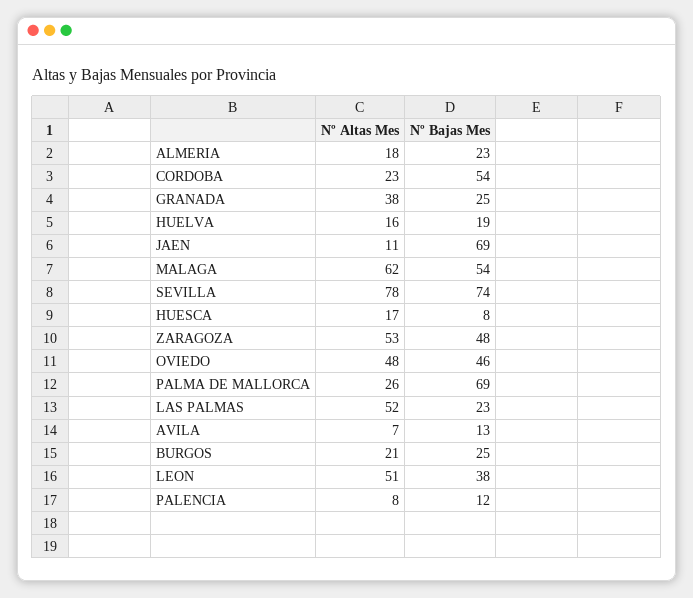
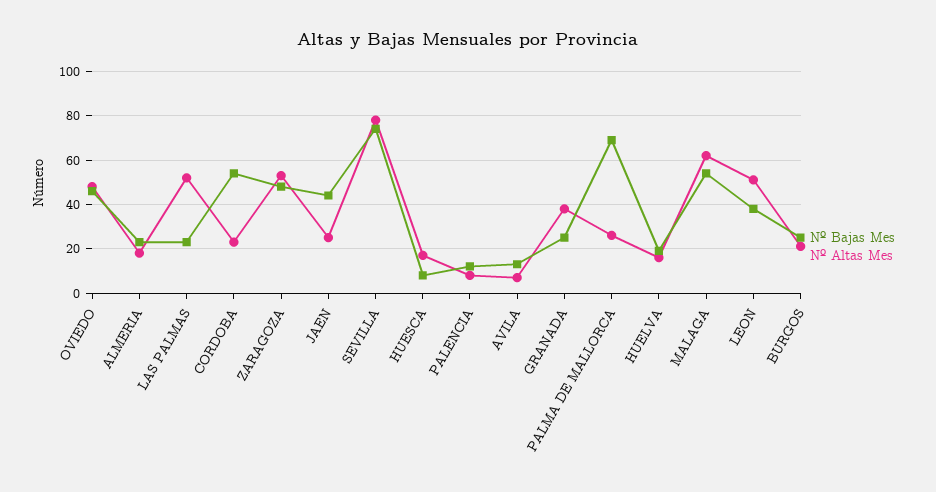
Nº Altas Mes, JAEN: 11 -> 25
Nº Bajas Mes, JAEN: 69 -> 45

